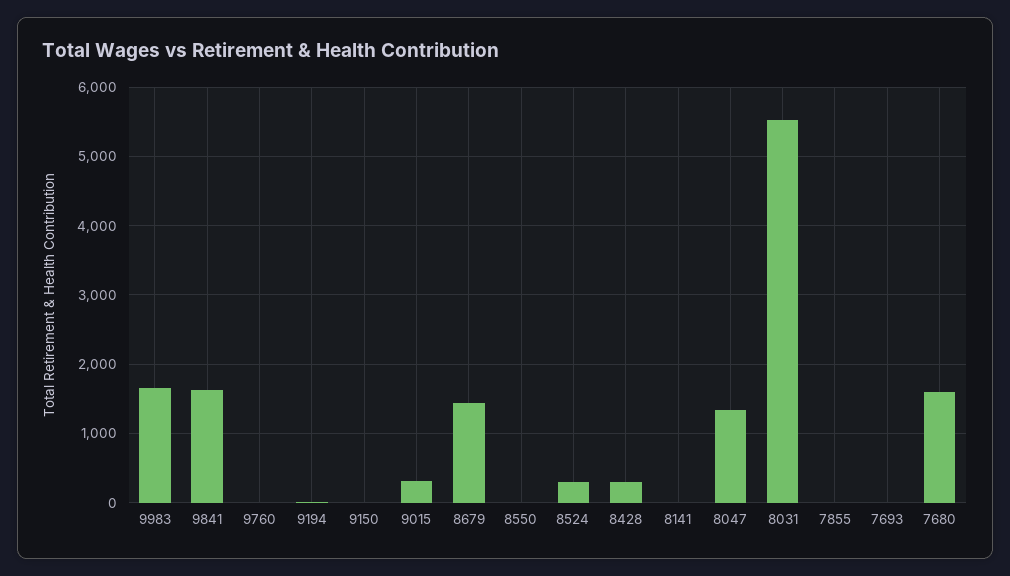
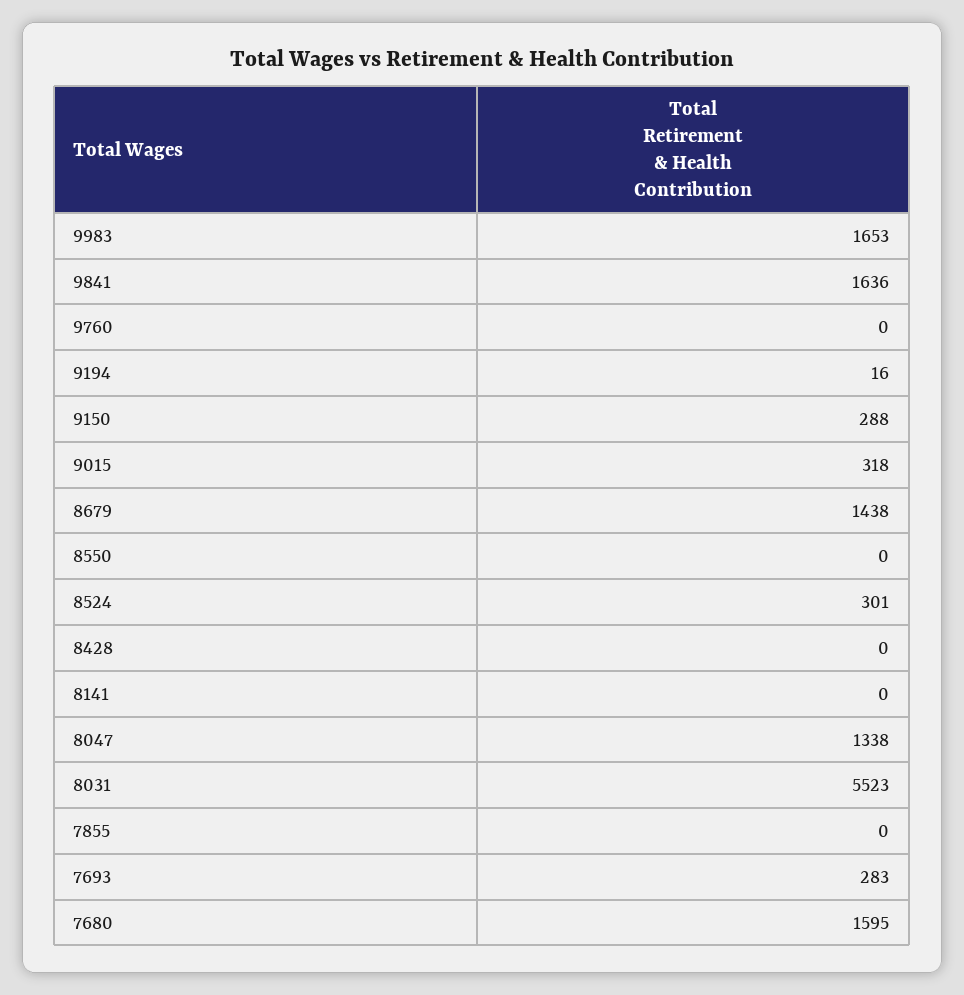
9150: 0 -> 288
8428: 300 -> 0
7693: 0 -> 283

